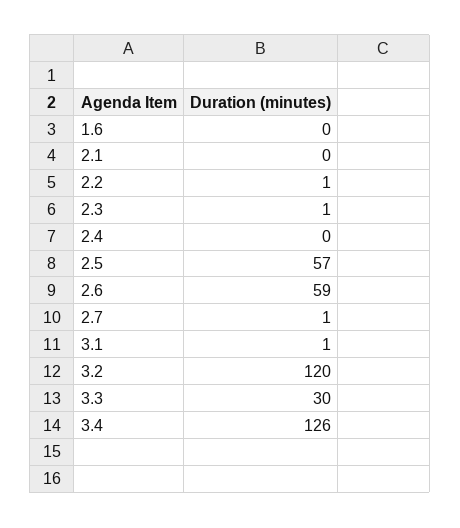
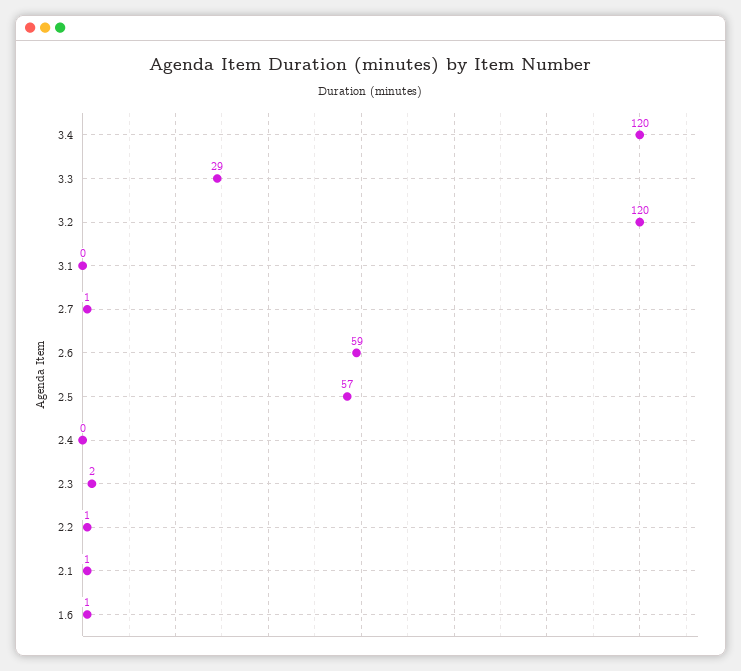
1.6: 0 -> 1
2.1: 0 -> 1
2.3: 1 -> 2
3.1: 1 -> 0
3.3: 30 -> 29
3.4: 126 -> 120

